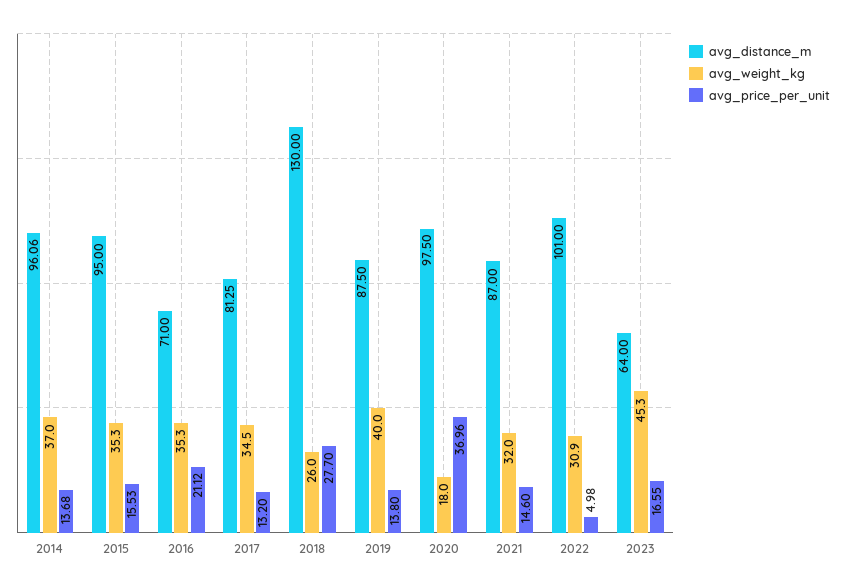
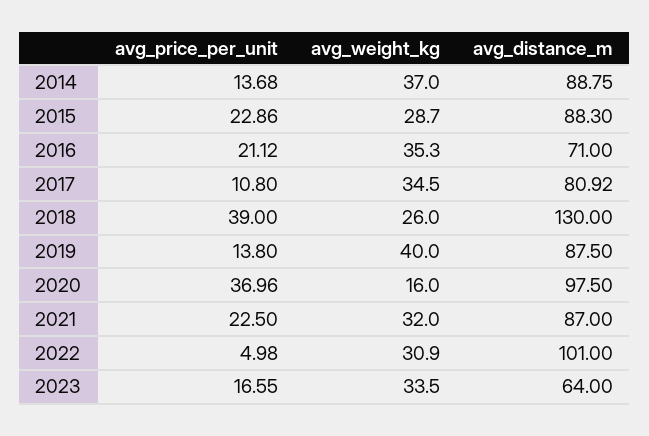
avg_distance_m, 2014: 96.06 -> 88.75
avg_distance_m, 2015: 95 -> 88.3
avg_weight_kg, 2015: 35.3 -> 28.7
avg_price_per_unit, 2015: 15.53 -> 22.86
avg_distance_m, 2017: 81.25 -> 80.92
avg_price_per_unit, 2017: 13.2 -> 10.8
avg_price_per_unit, 2018: 27.7 -> 39
avg_weight_kg, 2020: 18 -> 16
avg_price_per_unit, 2021: 14.6 -> 22.5
avg_weight_kg, 2023: 45.3 -> 33.5

